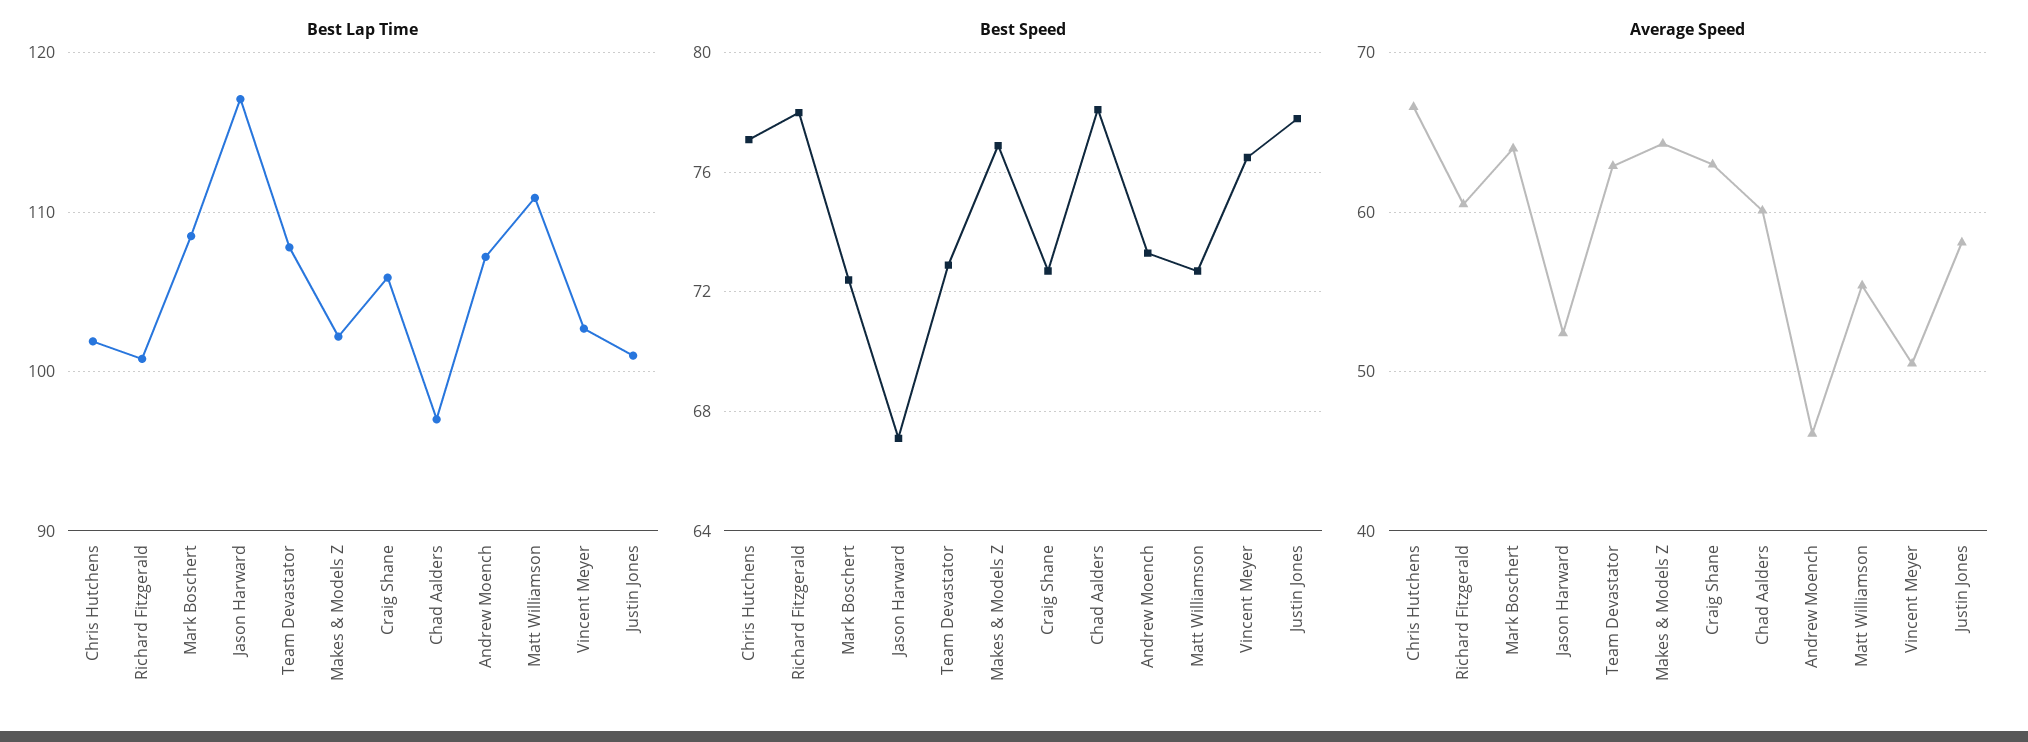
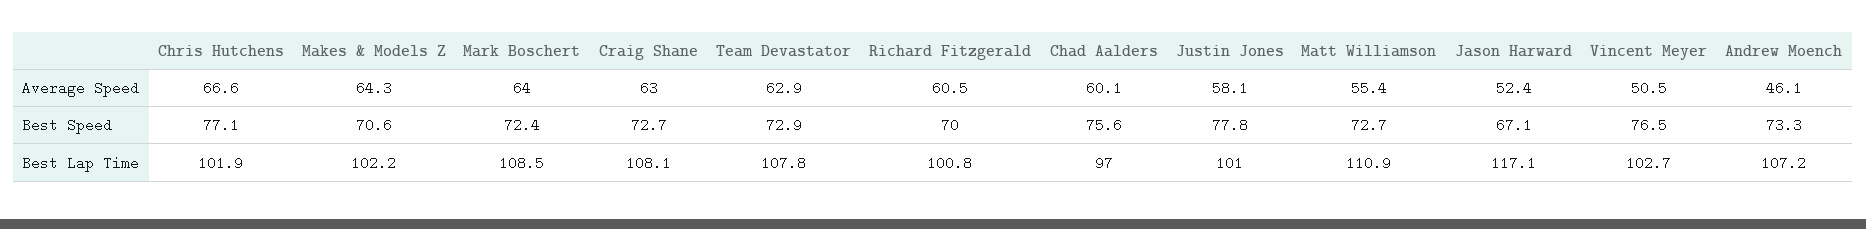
Best Lap Time, Craig Shane: 106 -> 108.1
Best Speed, Richard Fitzgerald: 78 -> 70
Best Speed, Makes & Models Z: 77 -> 70.6
Best Speed, Chad Aalders: 78 -> 75.6

